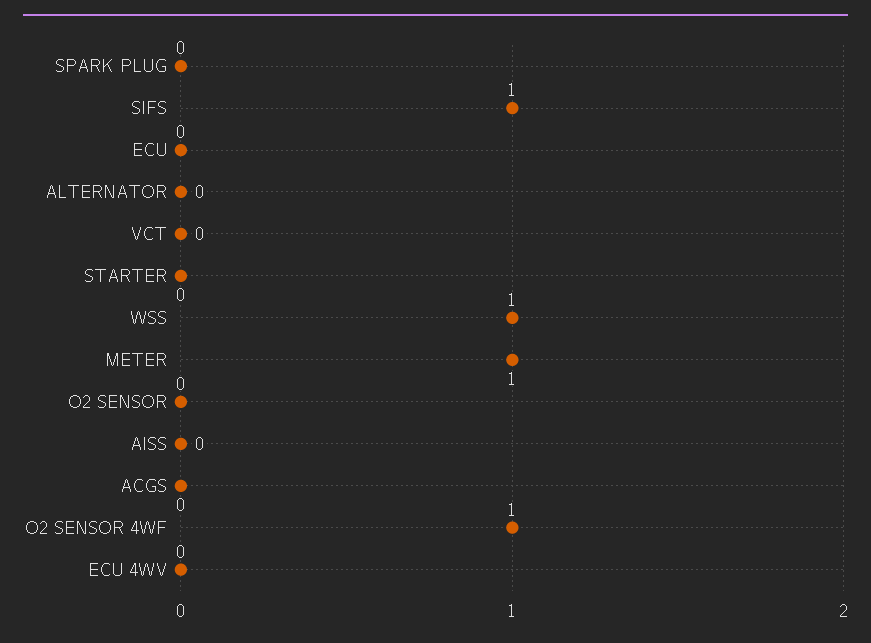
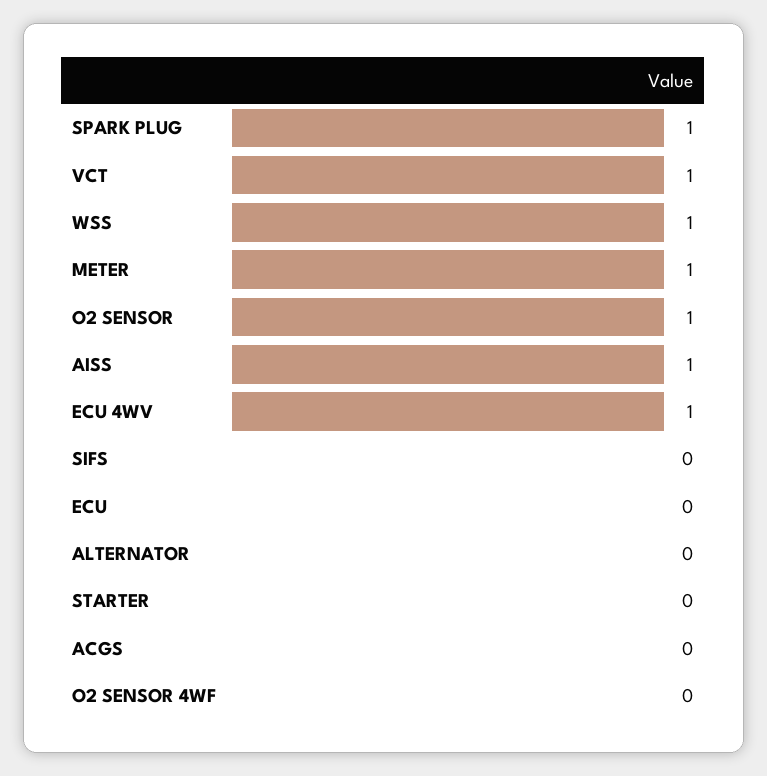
SPARK PLUG: 0 -> 1
SIFS: 1 -> 0
VCT: 0 -> 1
O2 SENSOR: 0 -> 1
AISS: 0 -> 1
O2 SENSOR 4WF: 1 -> 0
ECU 4WV: 0 -> 1

